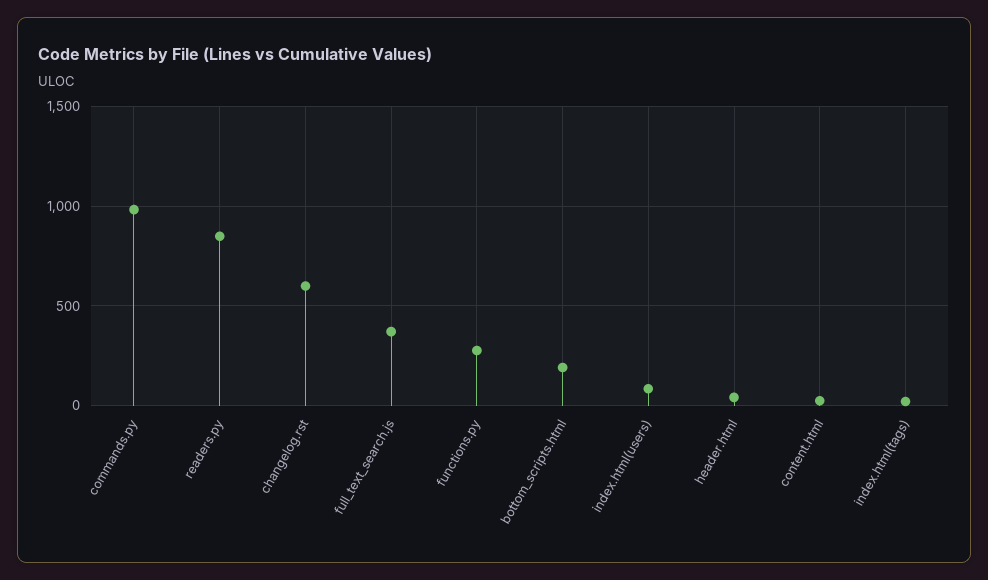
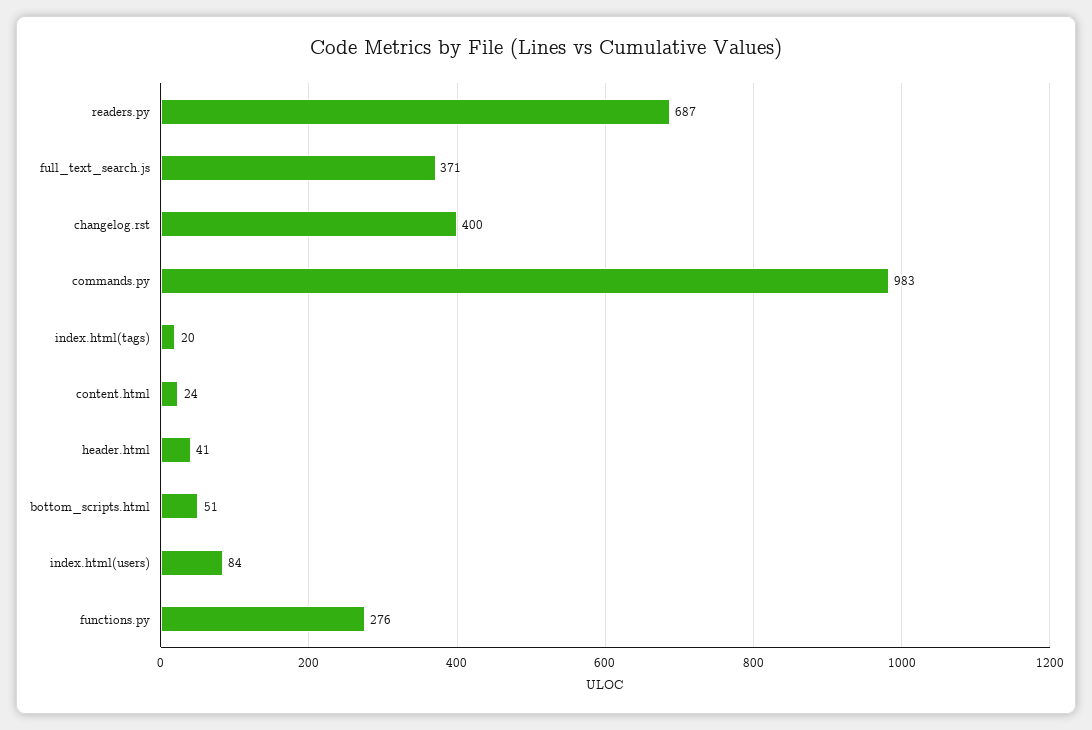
readers.py: 850 -> 687
changelog.rst: 600 -> 400
bottom_scripts.html: 200 -> 51

